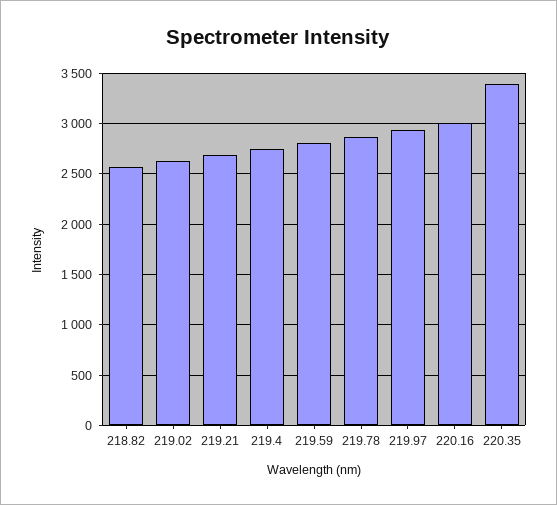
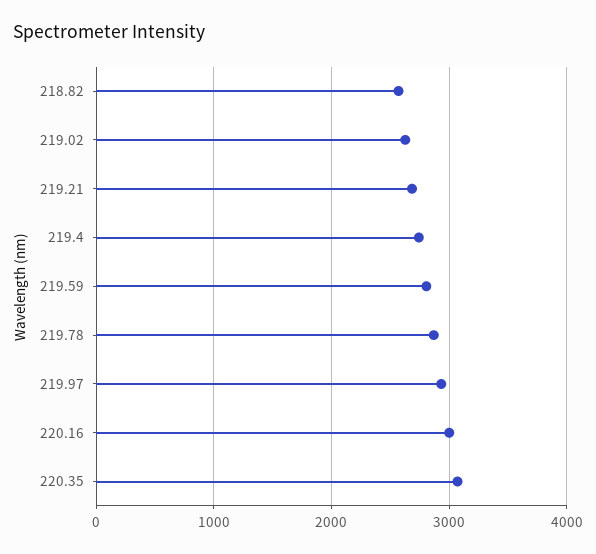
220.35: 3400 -> 3100

